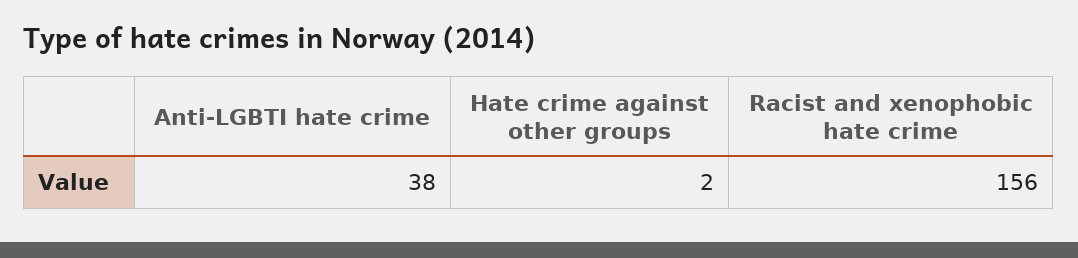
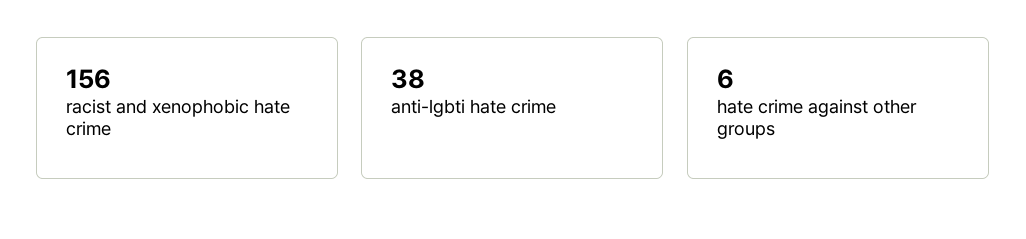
Hate crime against other groups: 2 -> 6

